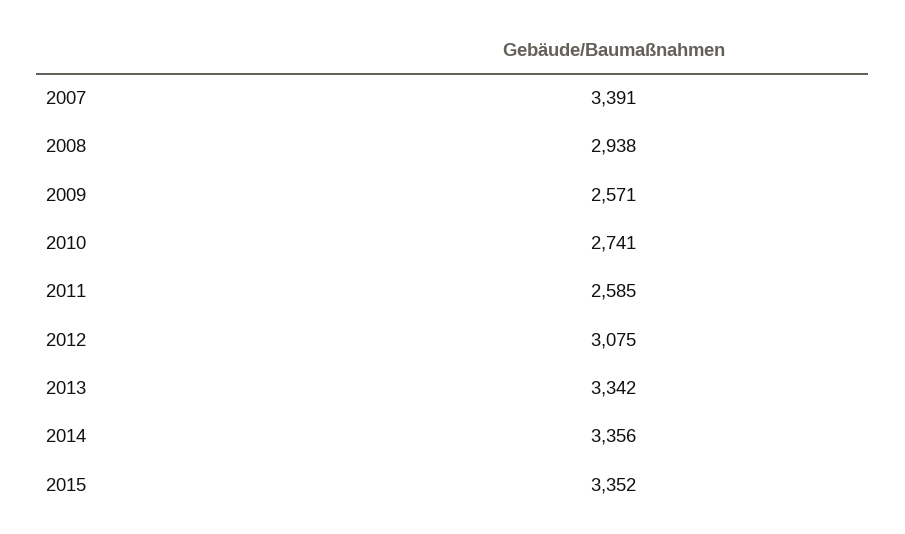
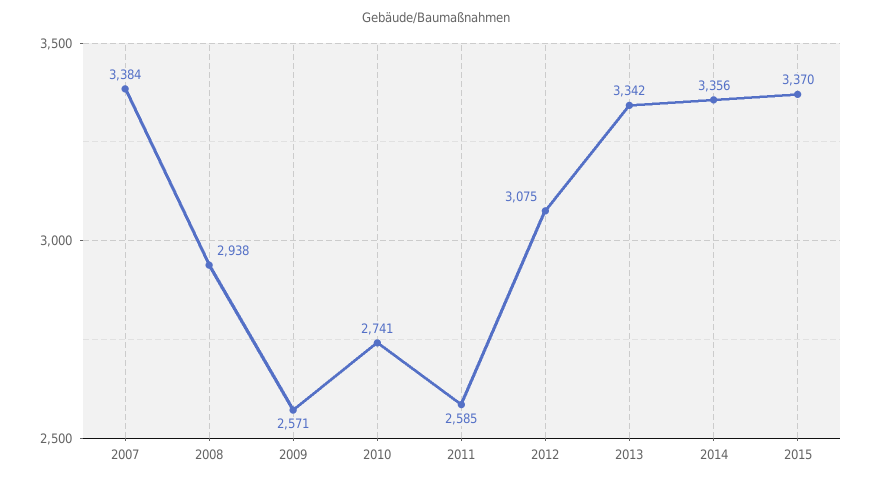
2007: 3391 -> 3384
2015: 3352 -> 3370

